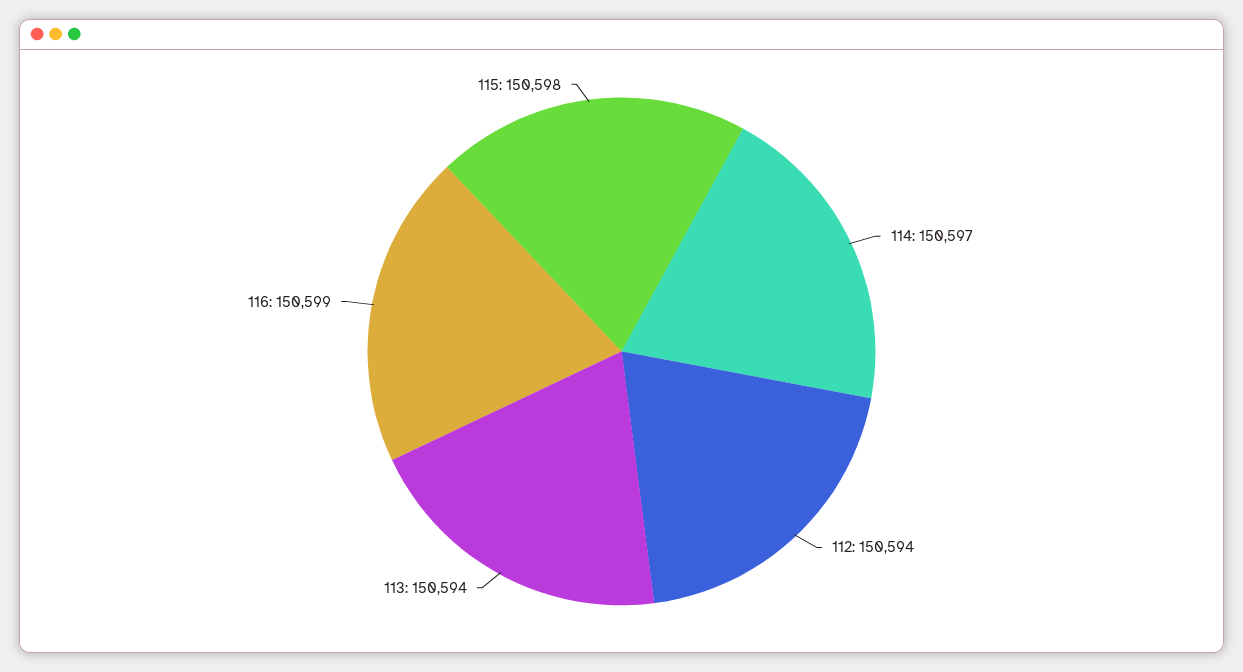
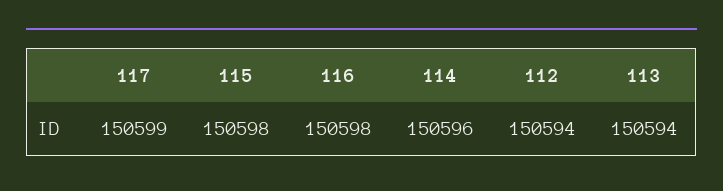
114: 150597 -> 150596
116: 150599 -> 150598
117: none -> 150599

